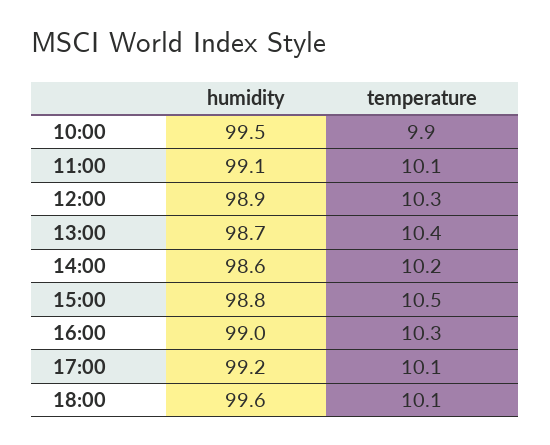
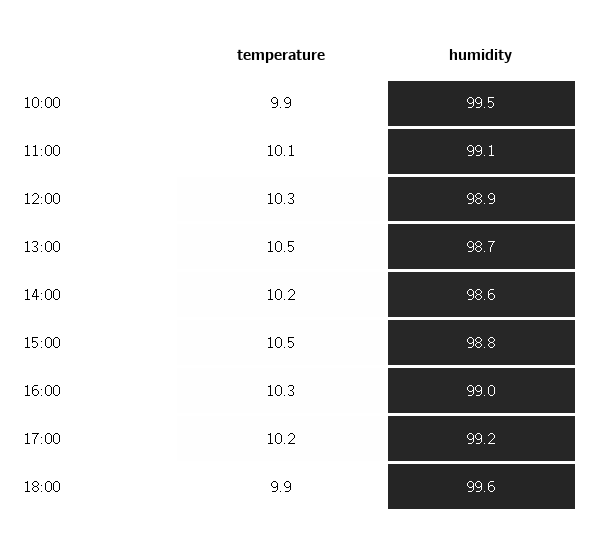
temperature, 13:00: 10.4 -> 10.5
temperature, 17:00: 10.1 -> 10.2
temperature, 18:00: 10.1 -> 9.9

